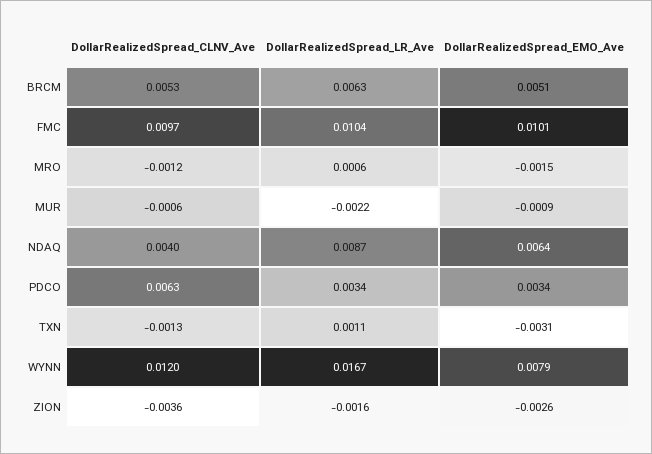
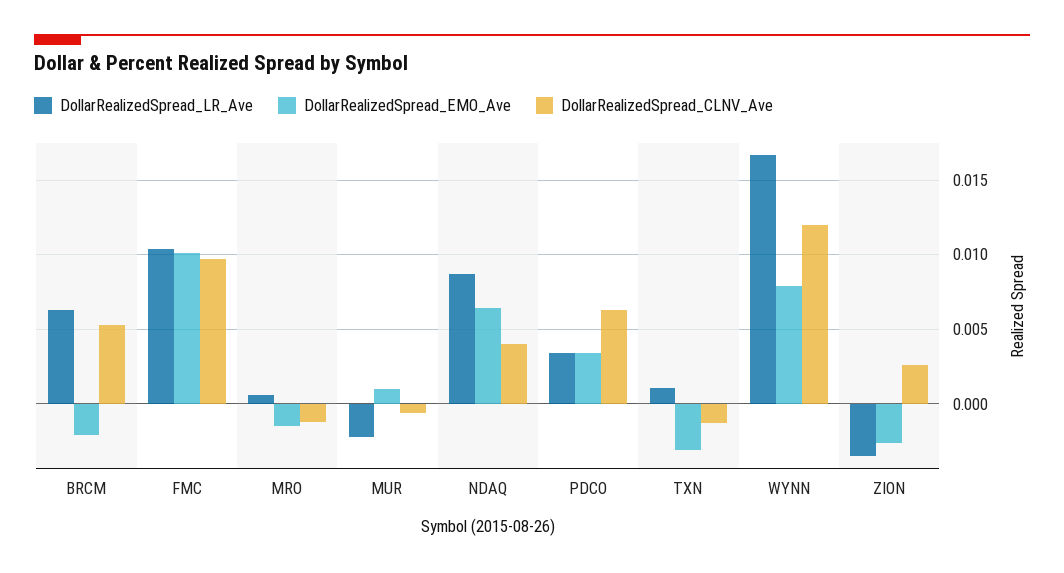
DollarRealizedSpread_EMO_Ave, BRCM: 0.0051 -> -0.002
DollarRealizedSpread_EMO_Ave, MUR: -0.0009 -> 0.001
DollarRealizedSpread_CLNV_Ave, ZION: -0.0036 -> 0.0025
DollarRealizedSpread_LR_Ave, ZION: -0.0016 -> -0.0035

